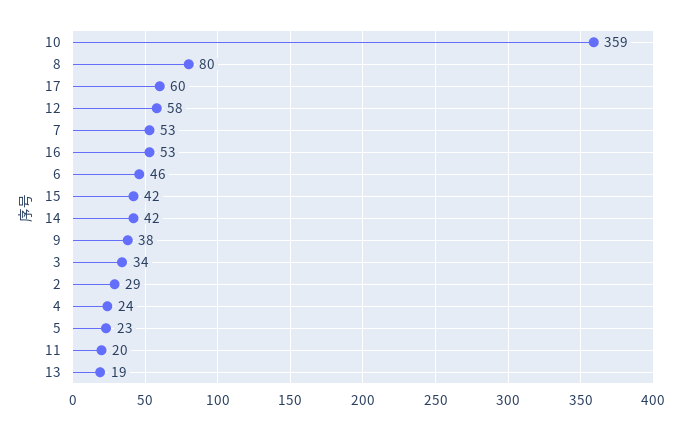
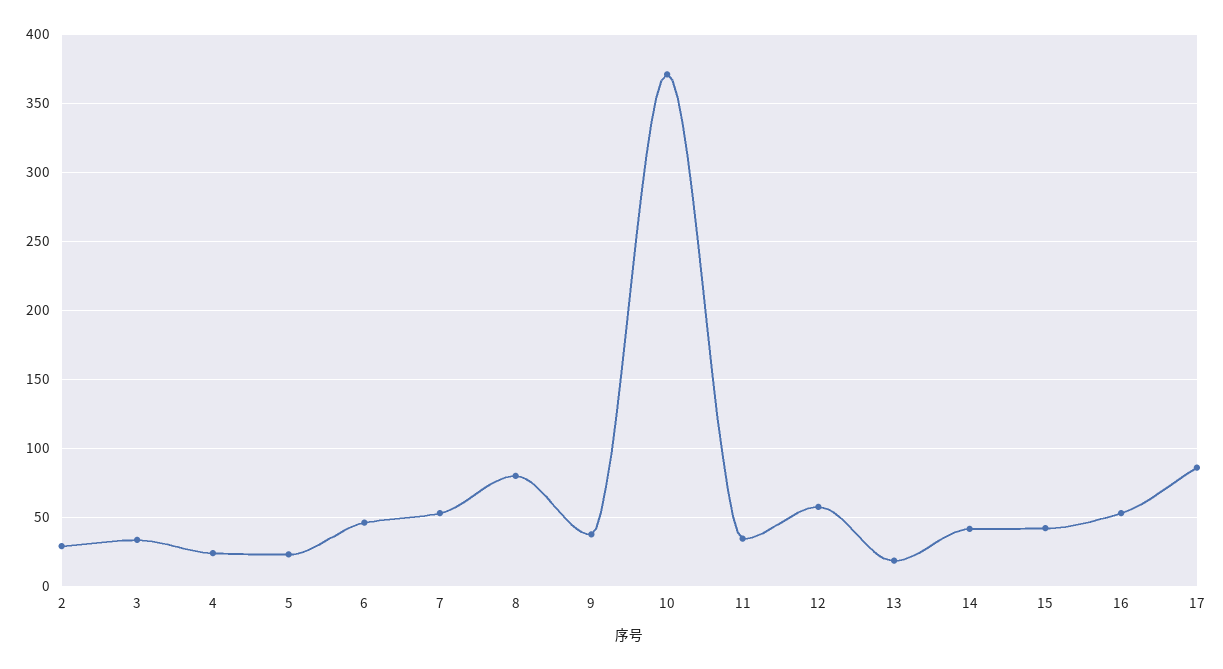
10: 359 -> 370
17: 60 -> 85
11: 20 -> 35

